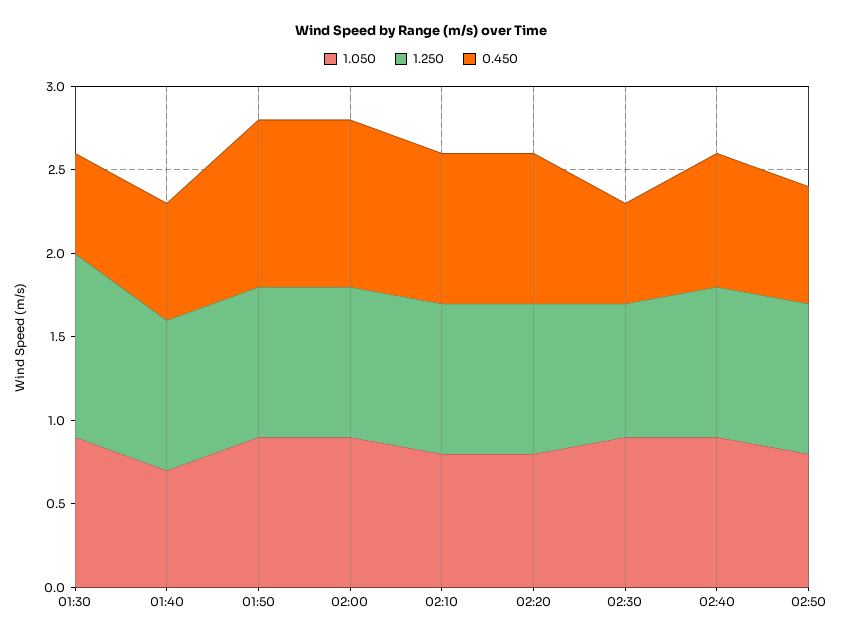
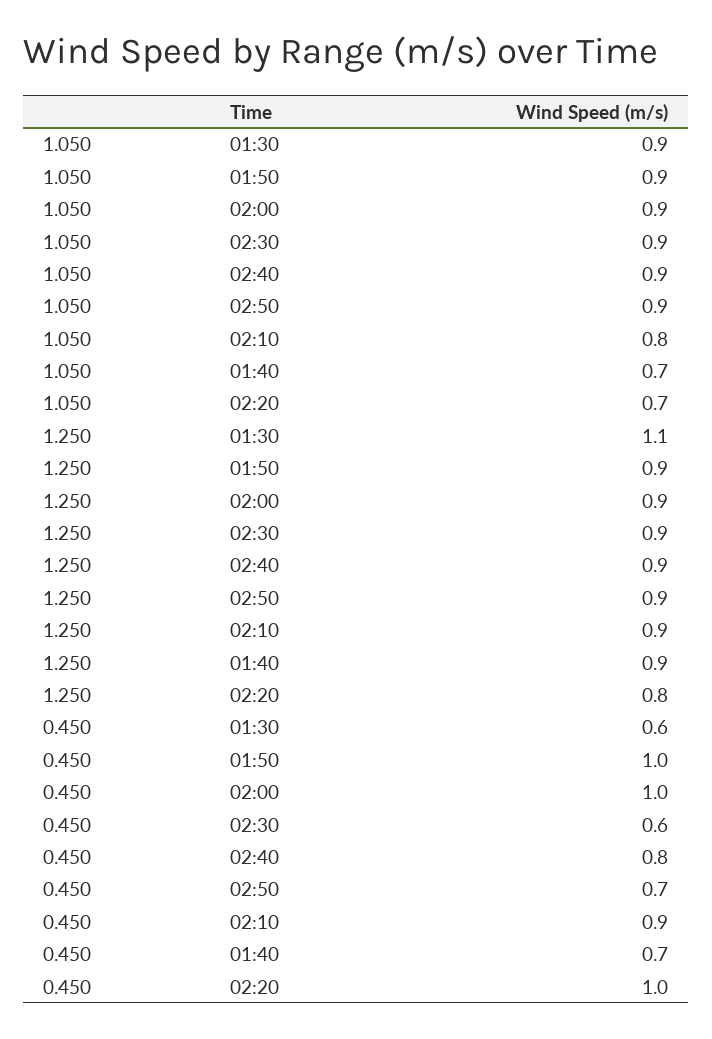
1.050, 02:20: 0.8 -> 0.7
1.250, 02:20: 0.9 -> 0.8
0.450, 02:20: 0.9 -> 1
1.250, 02:30: 0.8 -> 0.9
1.050, 02:50: 0.8 -> 0.9

